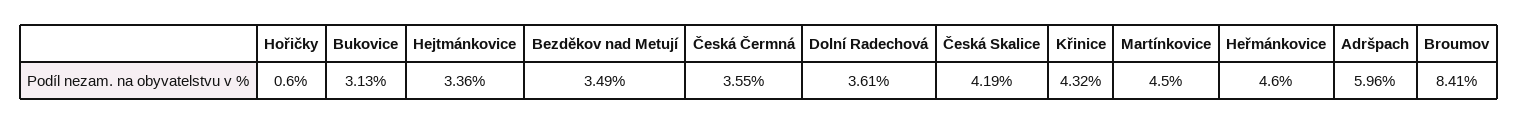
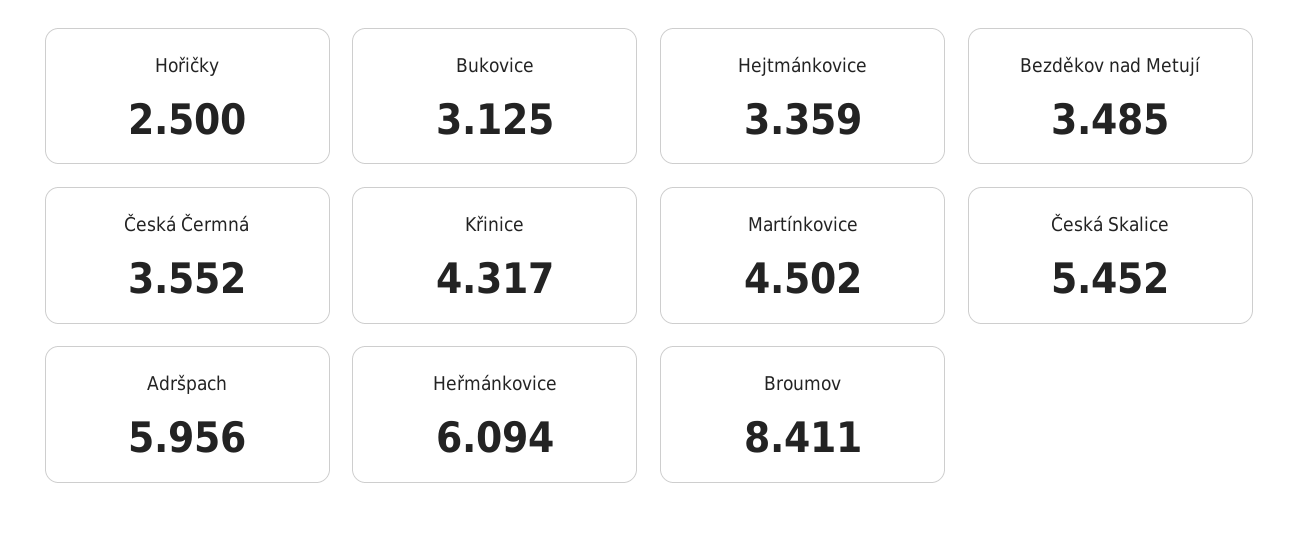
Hořičky: 0.6 -> 2.5
Dolní Radechová: 3.61 -> none
Česká Skalice: 4.19 -> 5.452
Heřmánkovice: 4.6 -> 6.094

